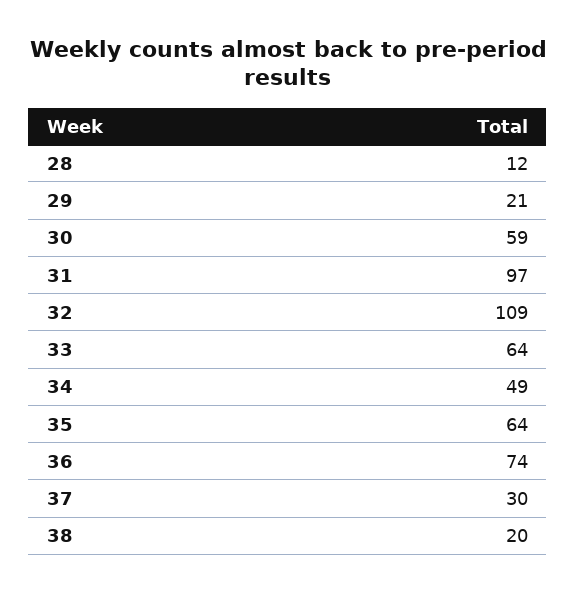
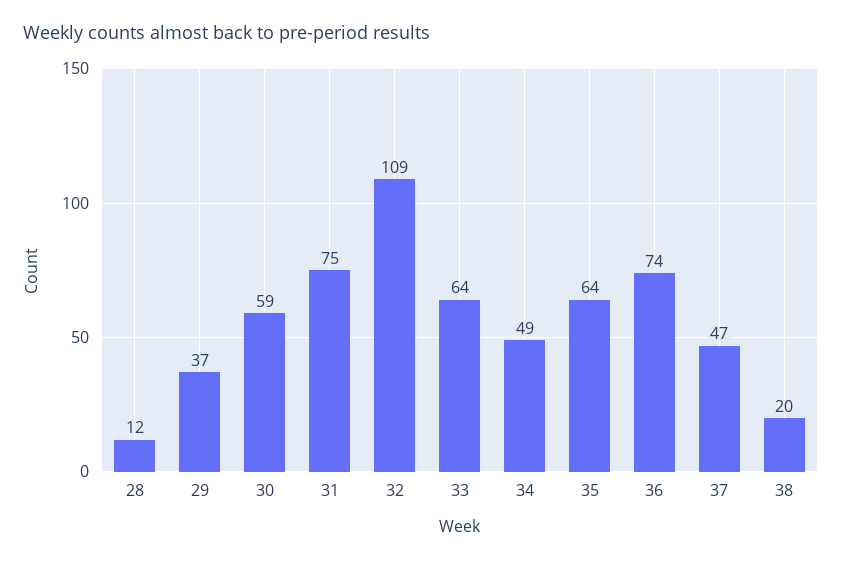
29: 21 -> 37
31: 97 -> 75
37: 30 -> 47

